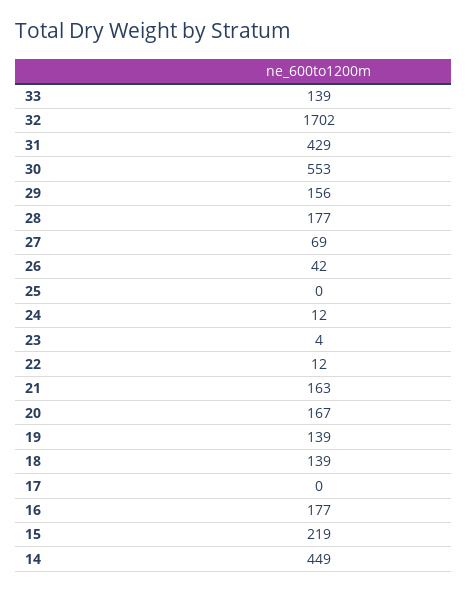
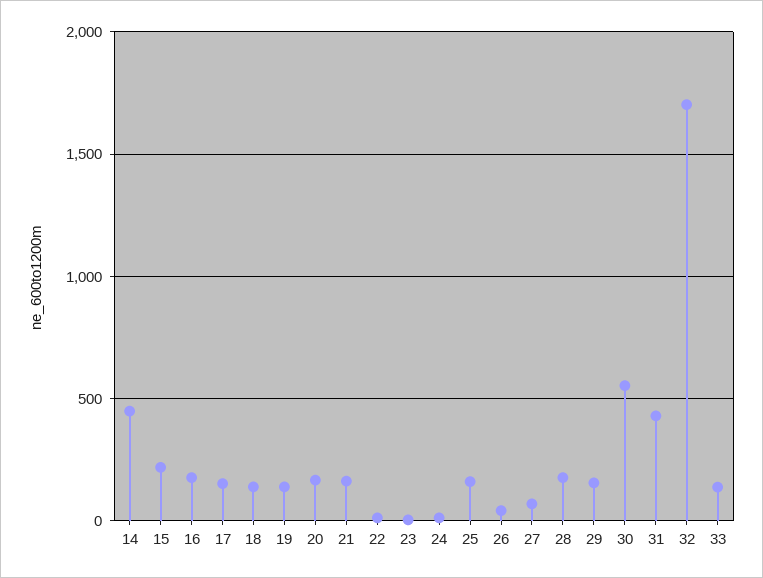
25: 0 -> 150
17: 0 -> 150

